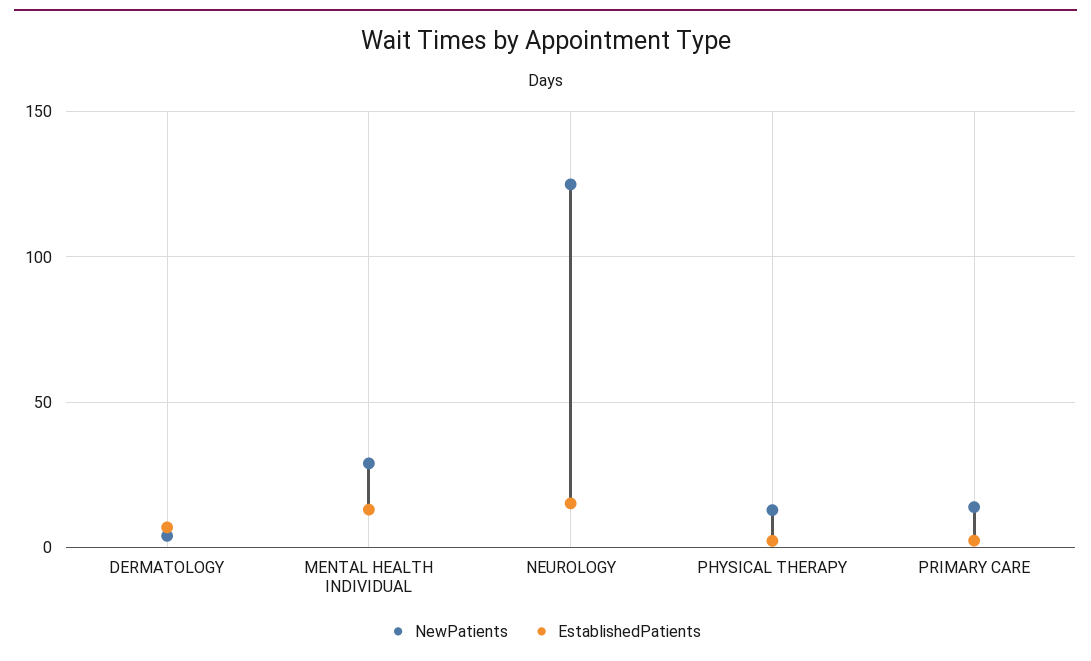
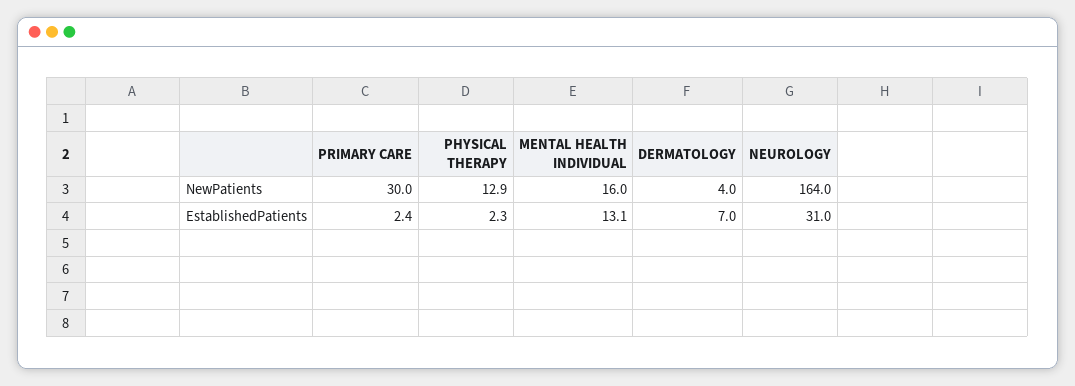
NewPatients, MENTAL HEALTH INDIVIDUAL: 30 -> 16
NewPatients, NEUROLOGY: 125 -> 164
EstablishedPatients, NEUROLOGY: 15 -> 31
NewPatients, PRIMARY CARE: 15 -> 30

